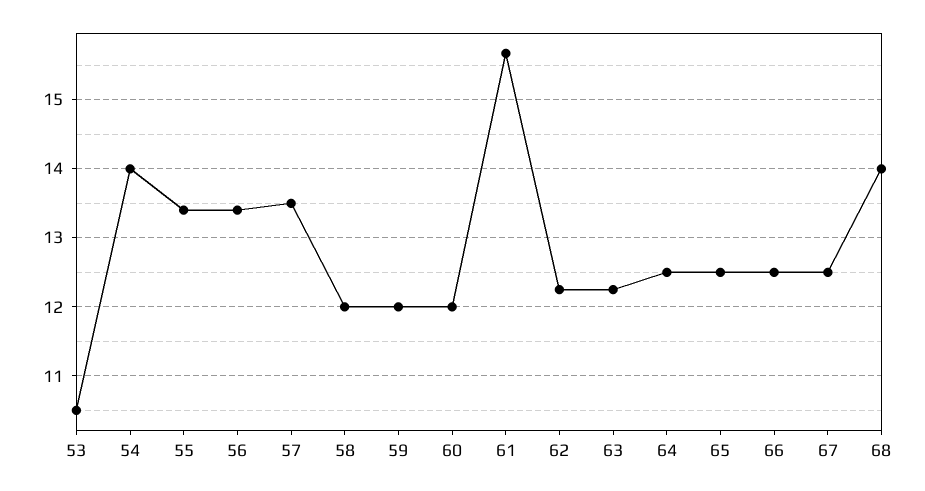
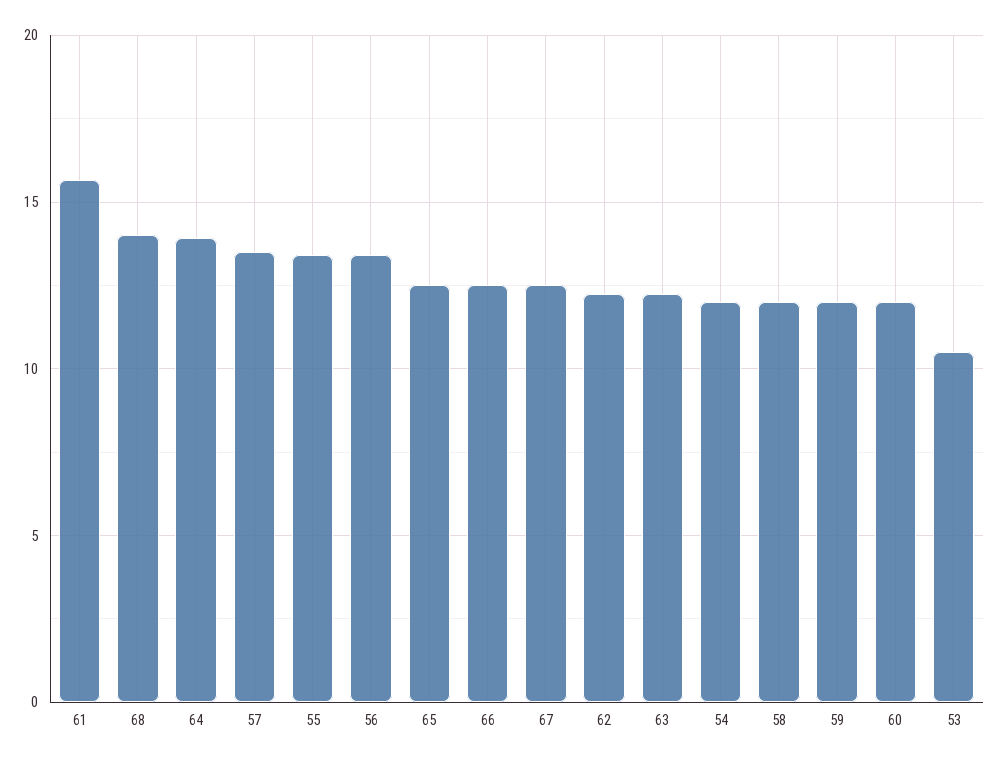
54: 14 -> 12
64: 12.5 -> 14

